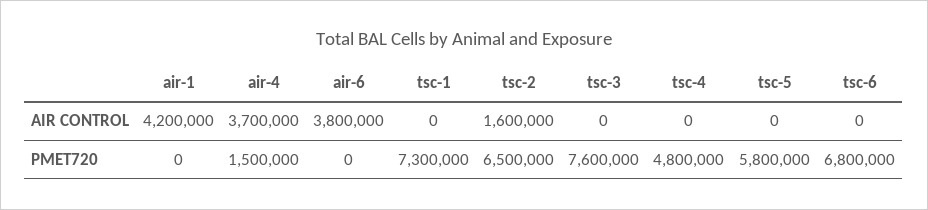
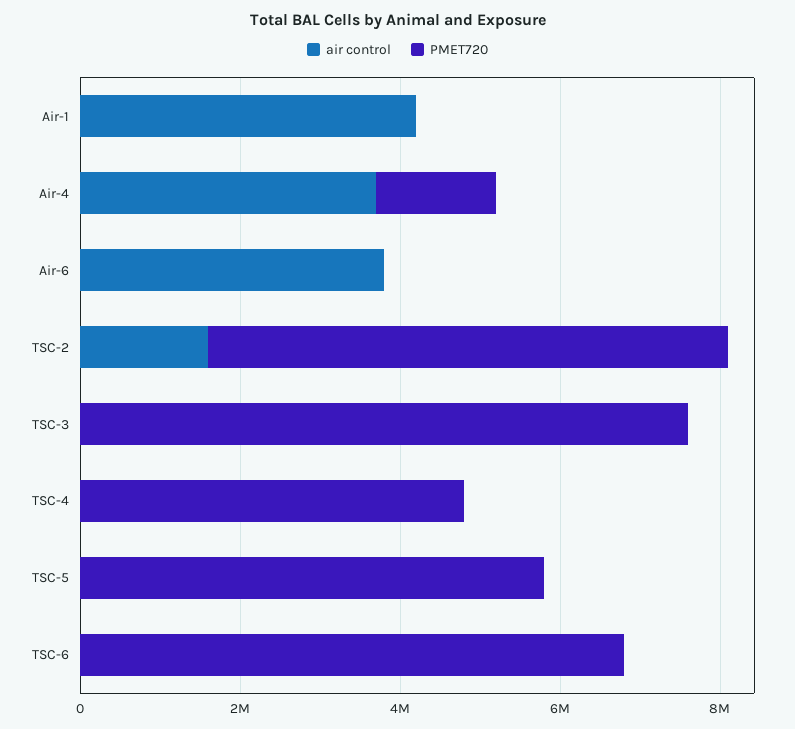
AIR CONTROL, tsc-1: 0 -> none
PMET720, tsc-1: 7300000 -> none

